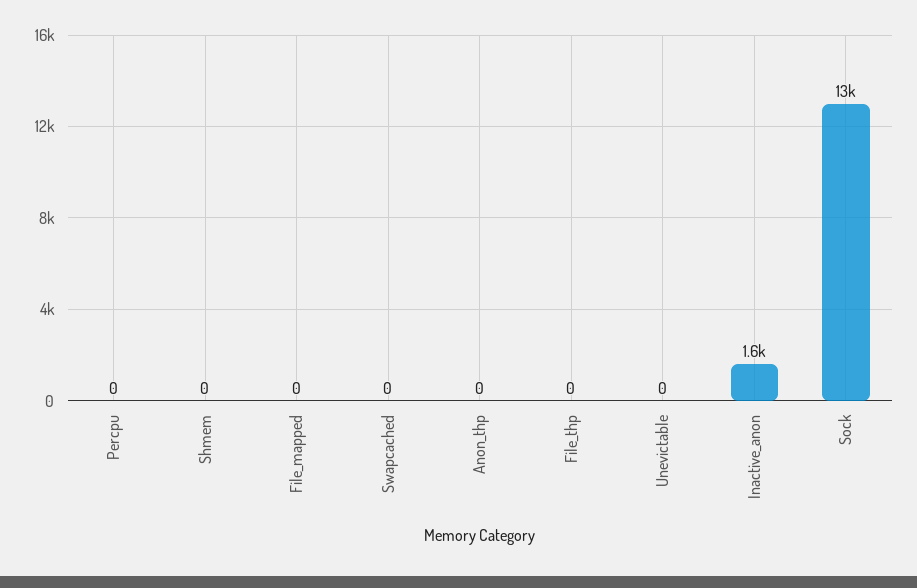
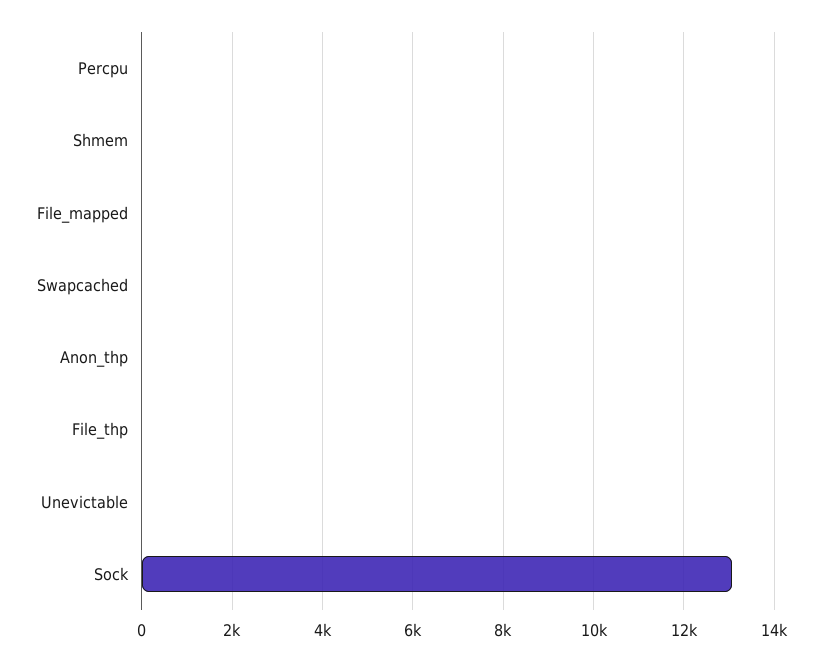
Inactive_anon: 1600 -> none

